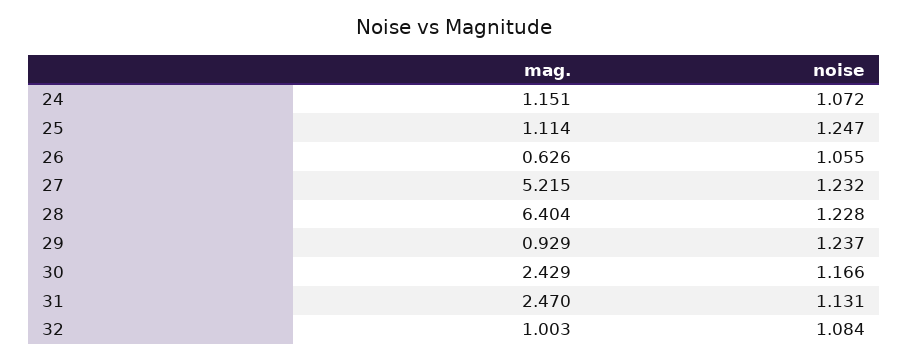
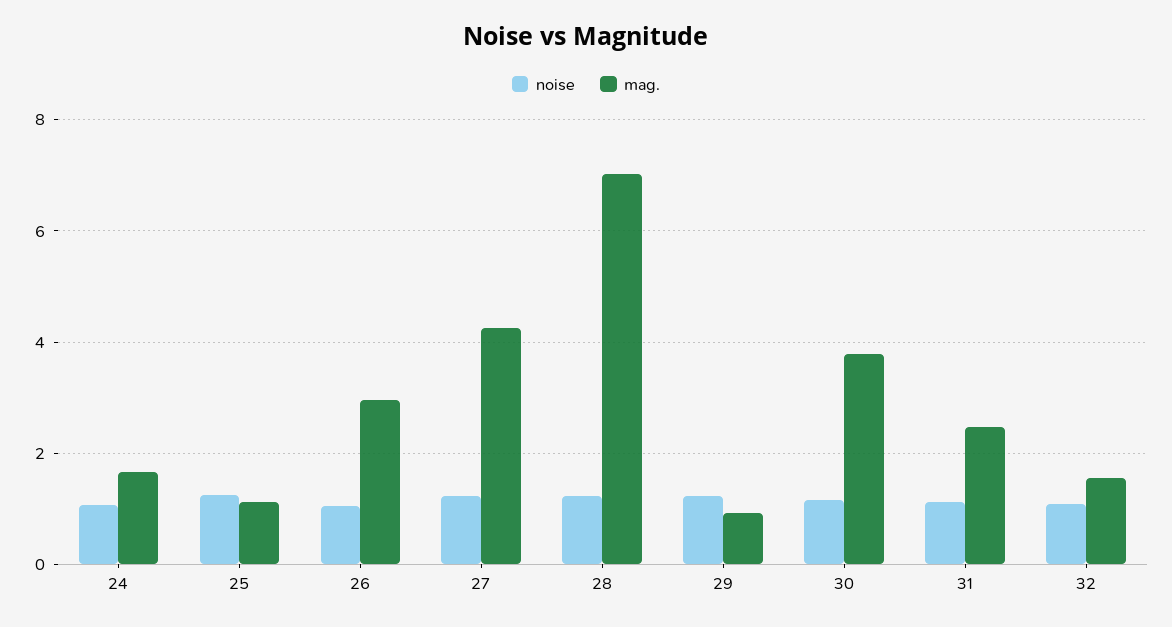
mag., 24: 1.151 -> 1.6
mag., 26: 0.626 -> 3
mag., 27: 5.215 -> 4.2
mag., 28: 6.404 -> 7
mag., 30: 2.429 -> 3.8
mag., 32: 1.003 -> 1.6

